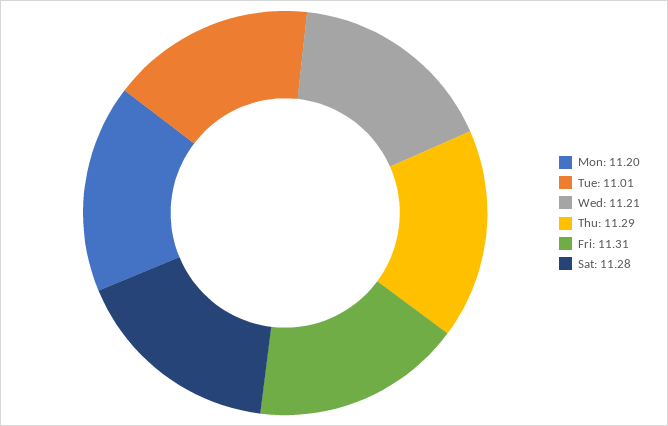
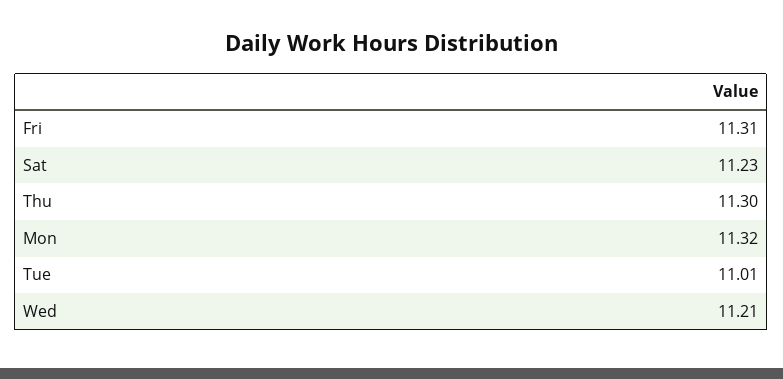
Mon: 11.2 -> 11.32
Thu: 11.29 -> 11.3
Sat: 11.28 -> 11.23

